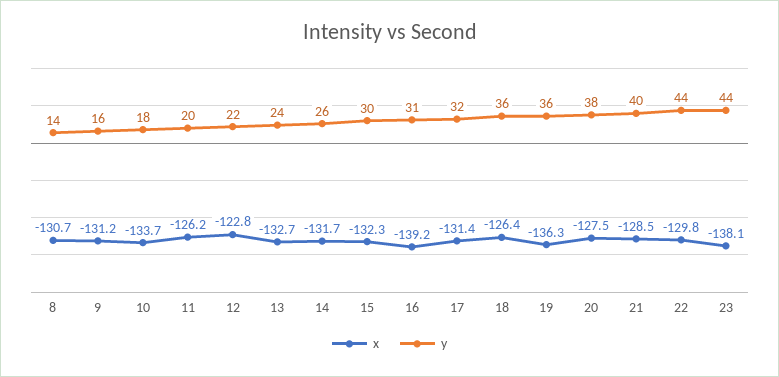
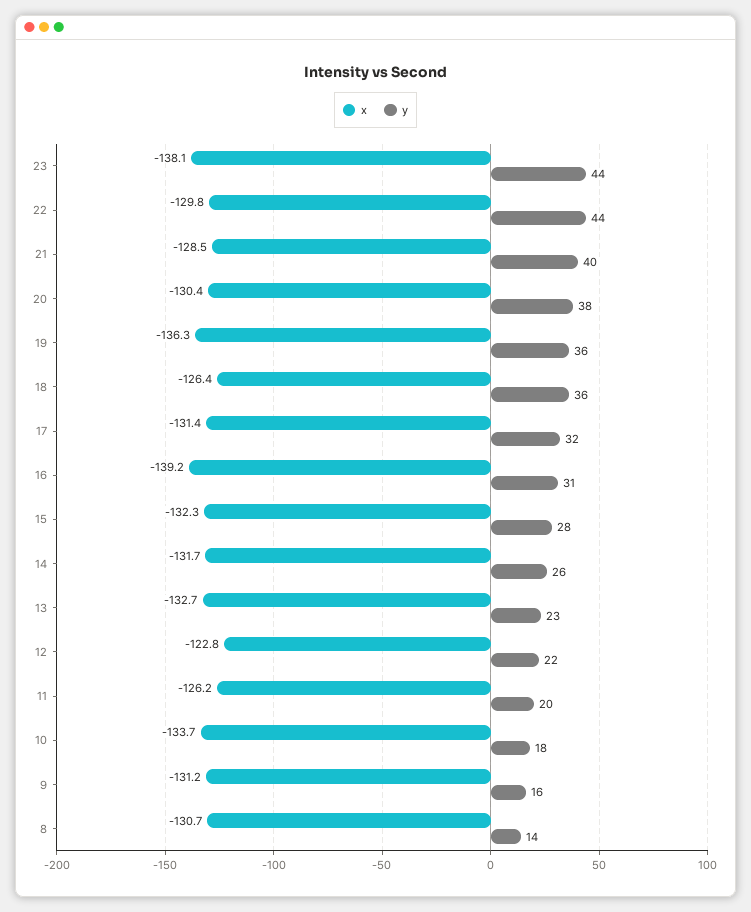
y, 13: 24 -> 23
y, 15: 30 -> 28
x, 20: -127.5 -> -130.4

